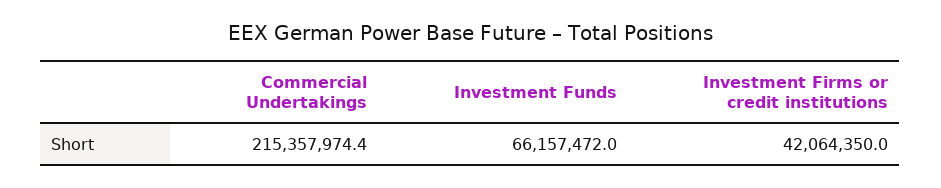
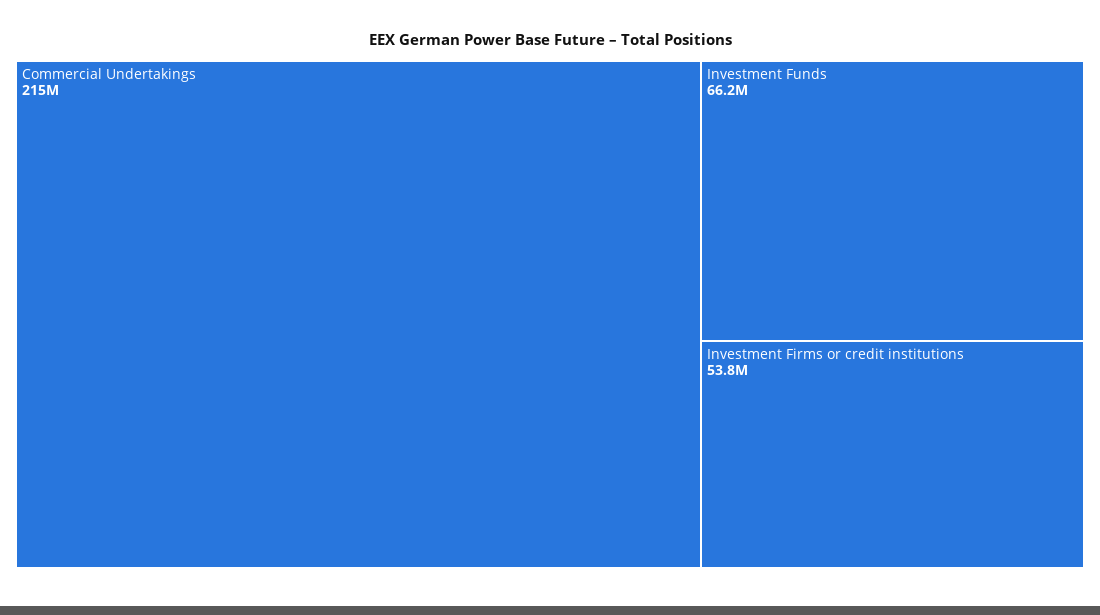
Investment Firms or credit institutions: 42064350 -> 53800000

